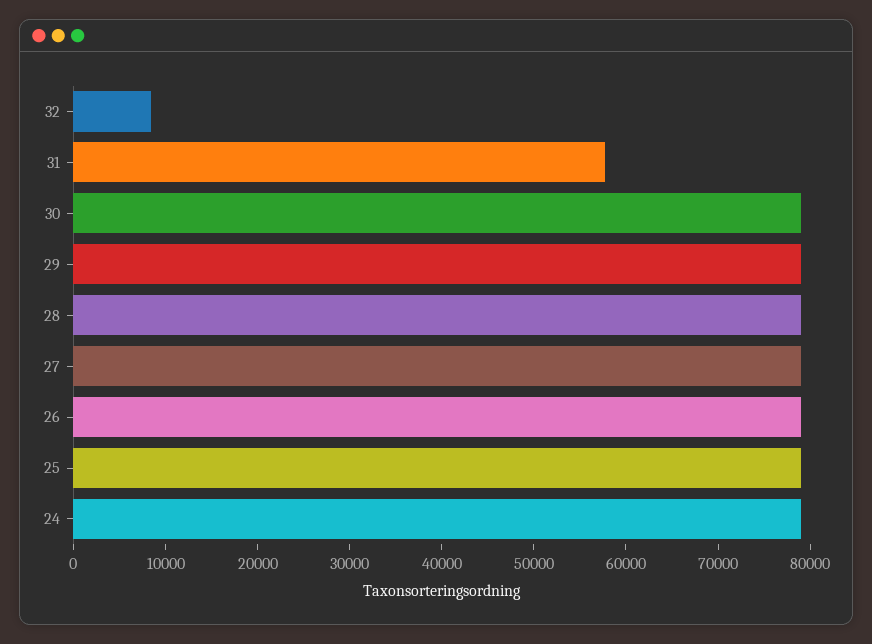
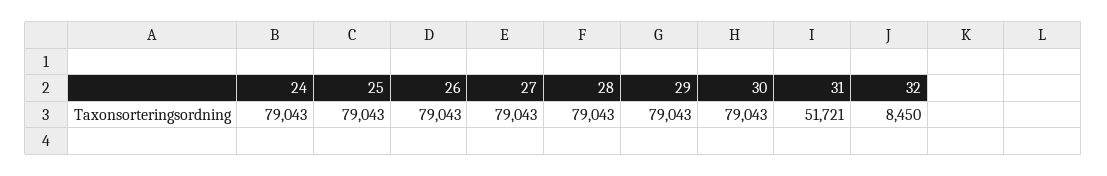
31: 58000 -> 51721

